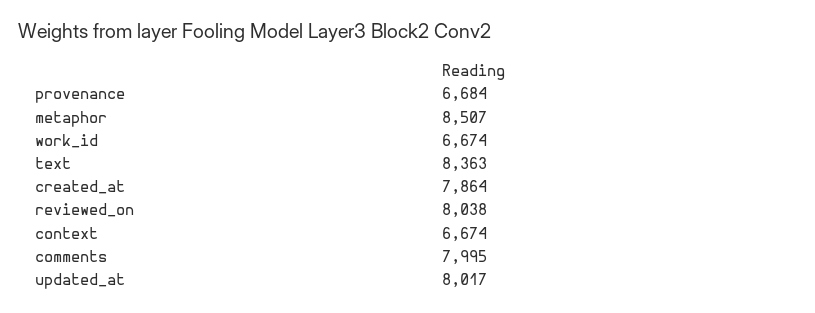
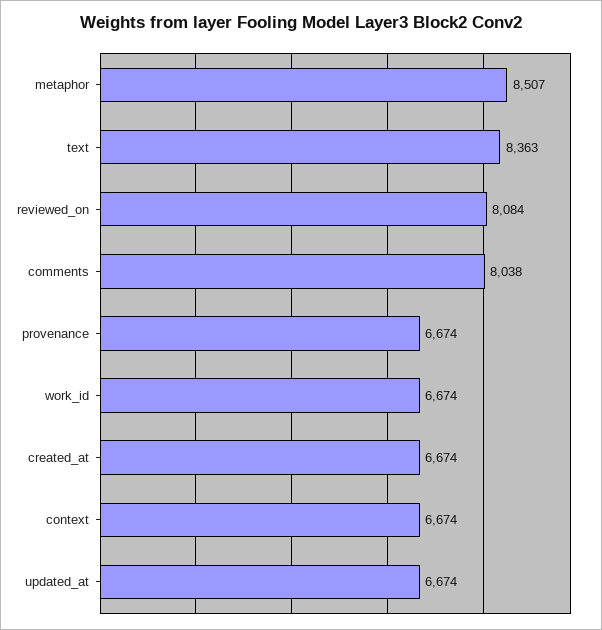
provenance: 6684 -> 6674
created_at: 7864 -> 6674
reviewed_on: 8038 -> 8084
comments: 7995 -> 8038
updated_at: 8017 -> 6674

